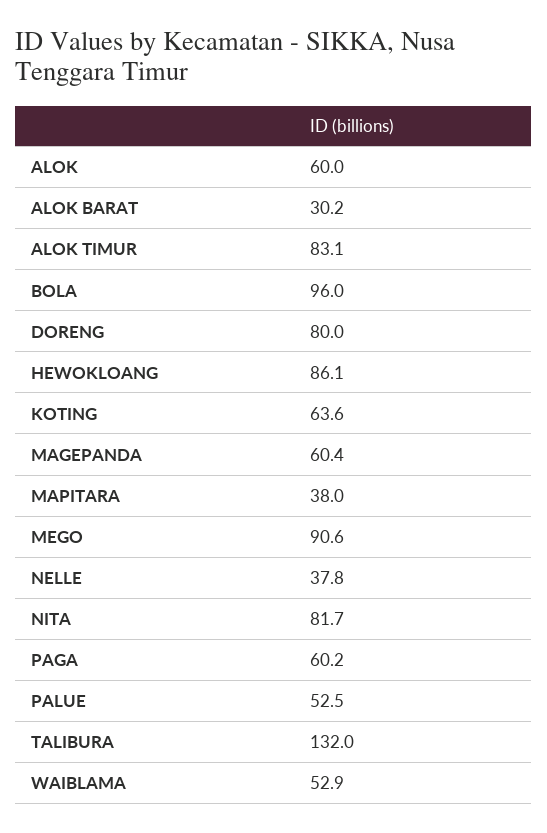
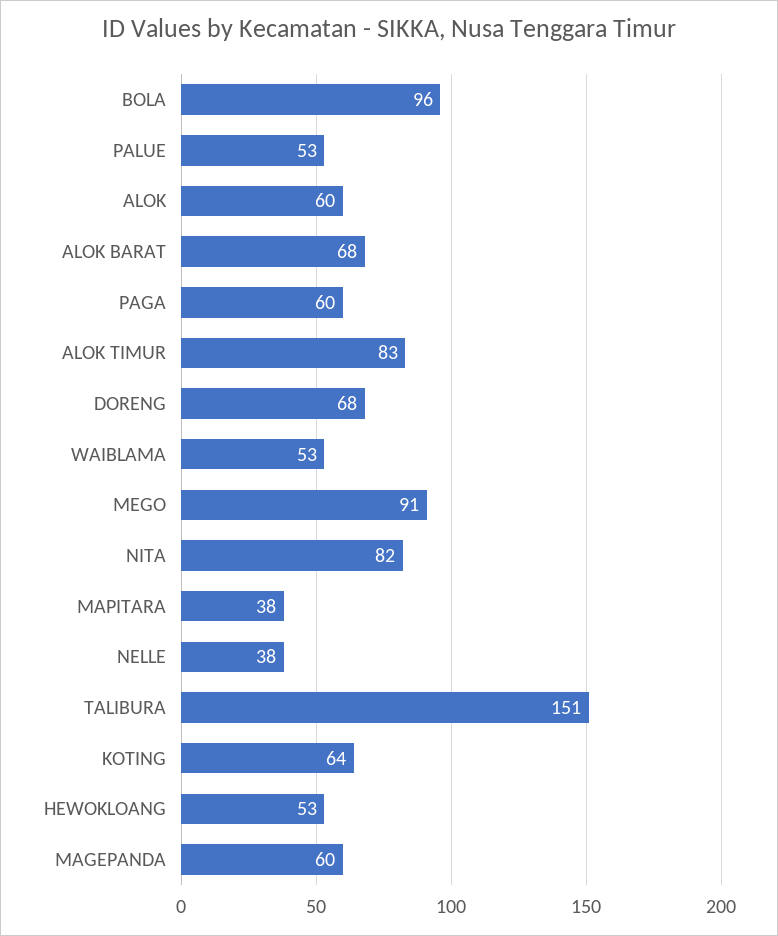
ALOK BARAT: 30.2 -> 68
DORENG: 80 -> 68
HEWOKLOANG: 86.1 -> 53
TALIBURA: 132 -> 151

